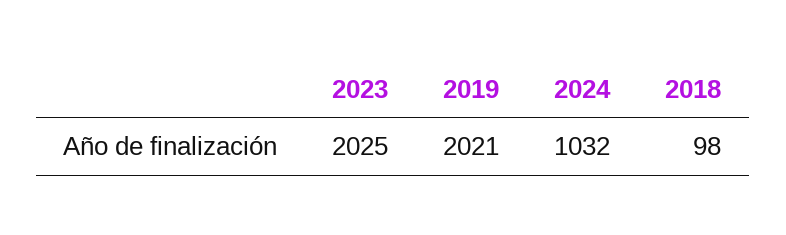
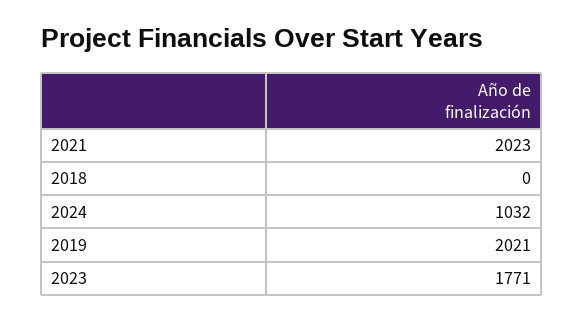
2023: 2025 -> 1771
2018: 98 -> 0
2021: none -> 2023

